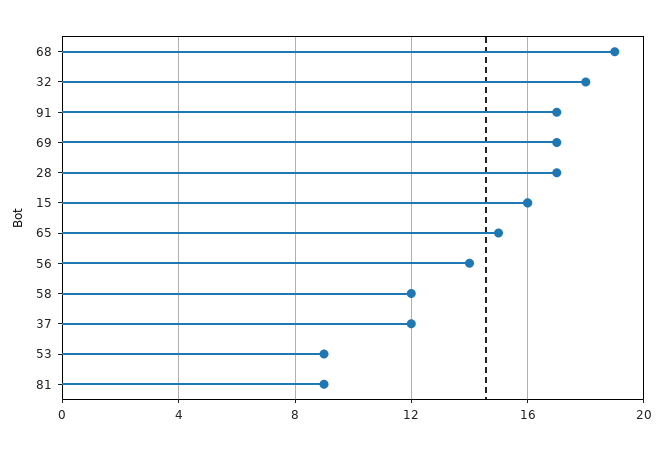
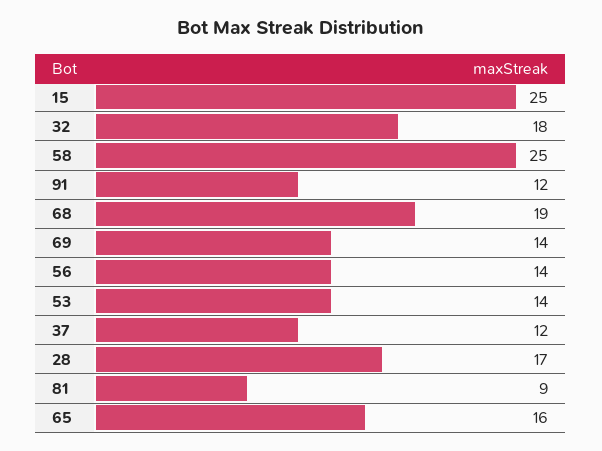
91: 17 -> 12
69: 17 -> 14
15: 16 -> 25
65: 15 -> 16
58: 12 -> 25
53: 9 -> 14

